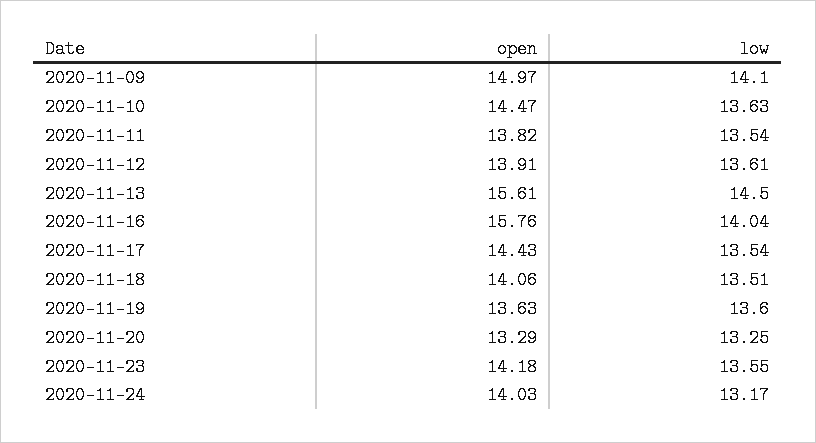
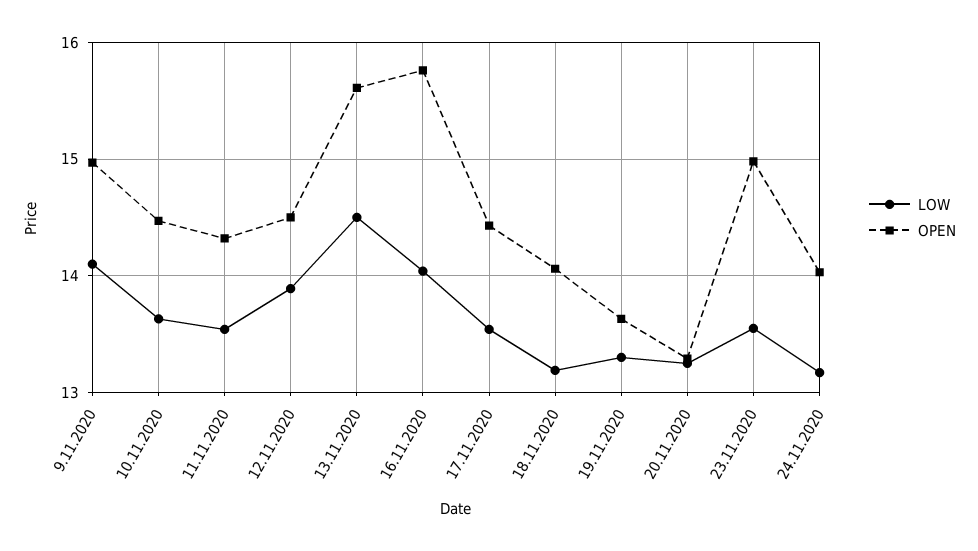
open, 2020-11-11: 13.82 -> 14.3
open, 2020-11-12: 13.91 -> 14.5
low, 2020-11-12: 13.61 -> 13.9
low, 2020-11-18: 13.51 -> 13.2
low, 2020-11-19: 13.6 -> 13.3
open, 2020-11-23: 14.18 -> 15

